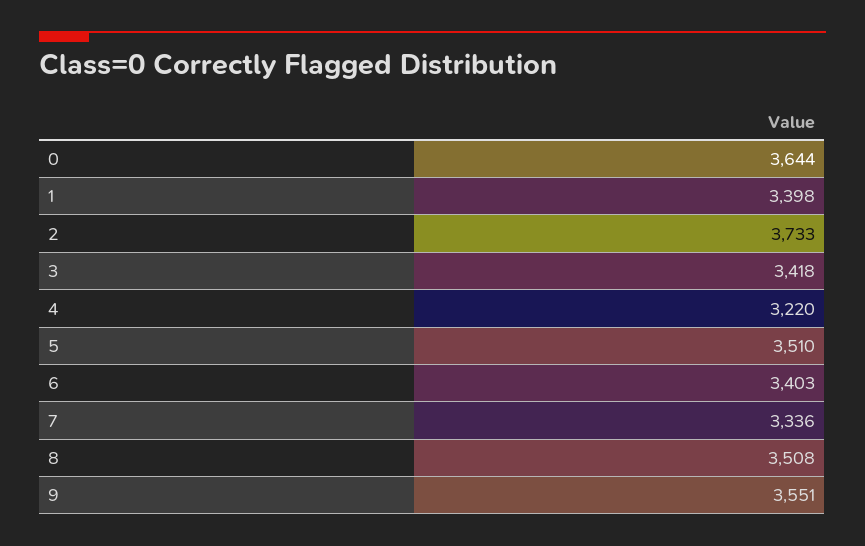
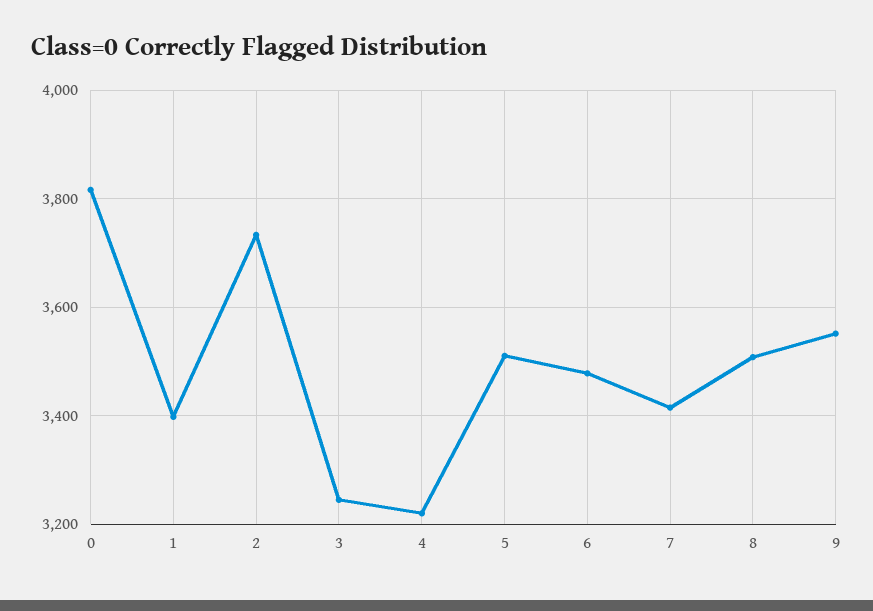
0: 3644 -> 3820
3: 3418 -> 3240
6: 3403 -> 3480
7: 3336 -> 3420

